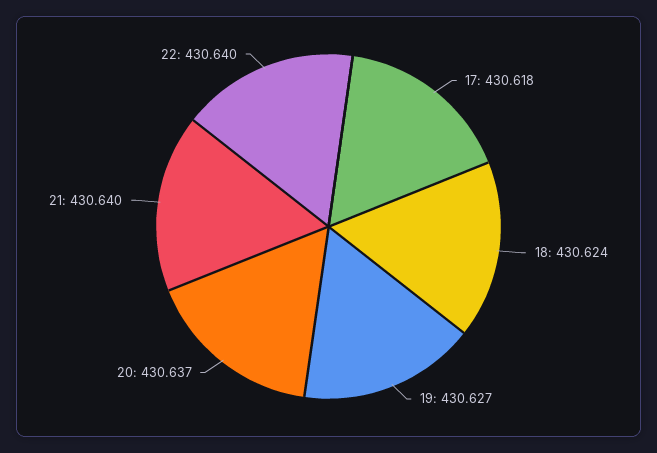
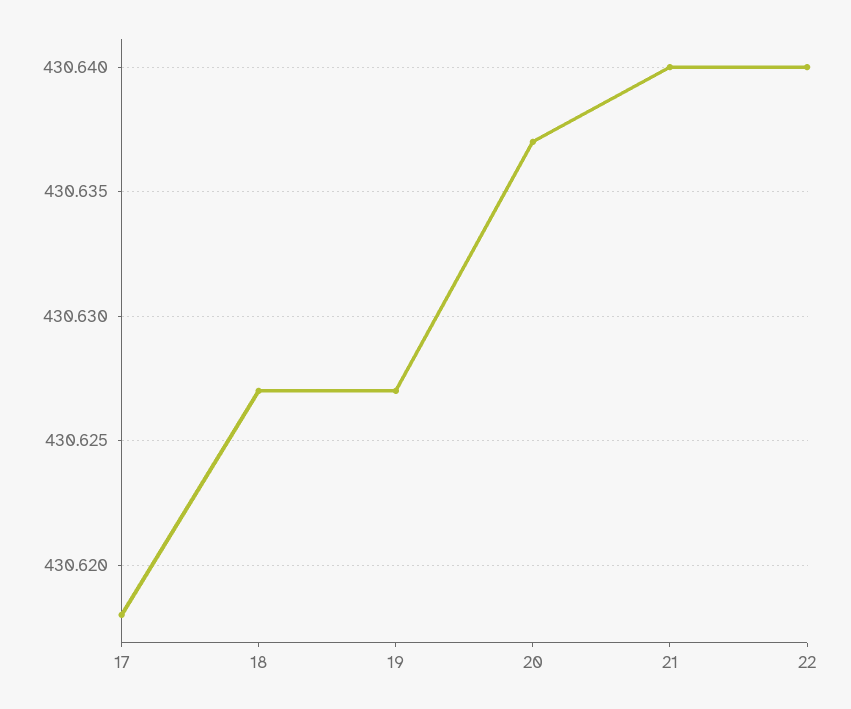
18: 430.624 -> 430.627

